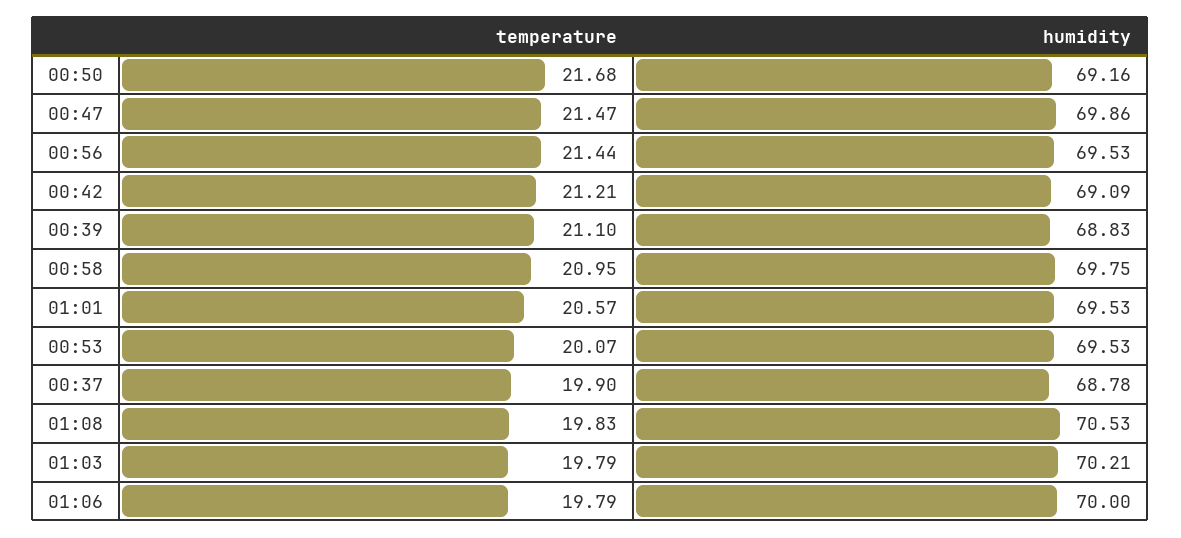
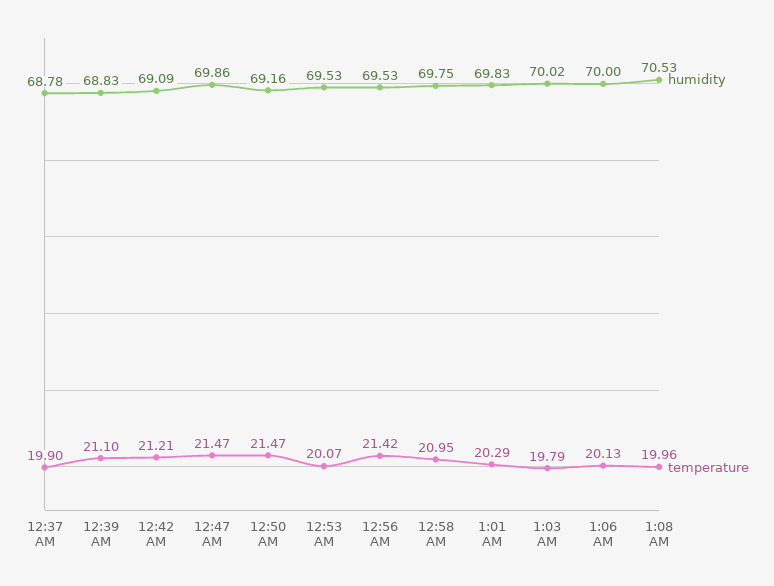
temperature, 00:50: 21.68 -> 21.47
temperature, 00:56: 21.44 -> 21.42
temperature, 01:01: 20.57 -> 20.29
humidity, 01:01: 69.53 -> 69.83
temperature, 01:08: 19.83 -> 19.96
humidity, 01:03: 70.21 -> 70.02
temperature, 01:06: 19.79 -> 20.13

